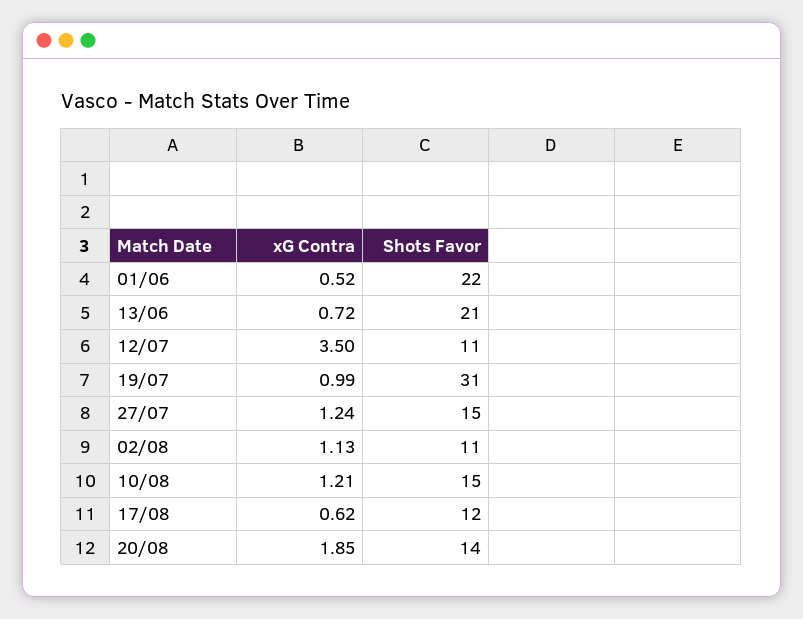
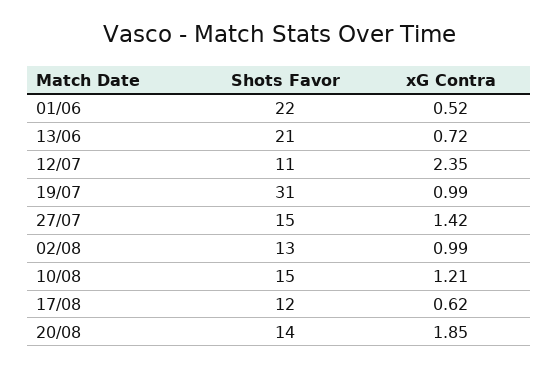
xG Contra, 12/07: 3.5 -> 2.35
xG Contra, 27/07: 1.24 -> 1.42
xG Contra, 02/08: 1.13 -> 0.99
Shots Favor, 02/08: 11 -> 13

